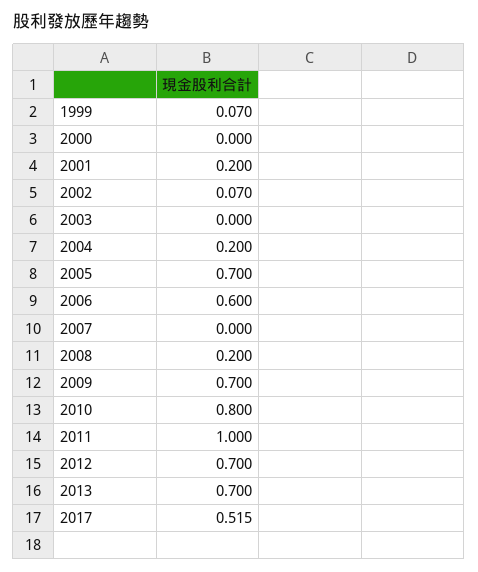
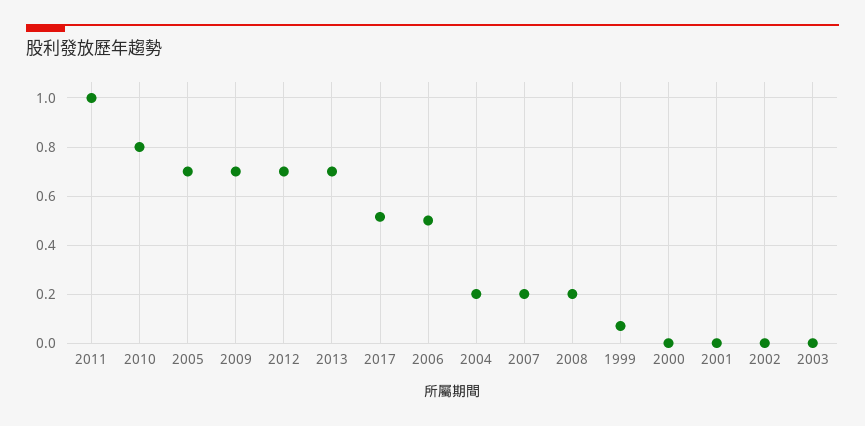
2001: 0.2 -> 0
2002: 0.07 -> 0
2006: 0.6 -> 0.5
2007: 0 -> 0.2

